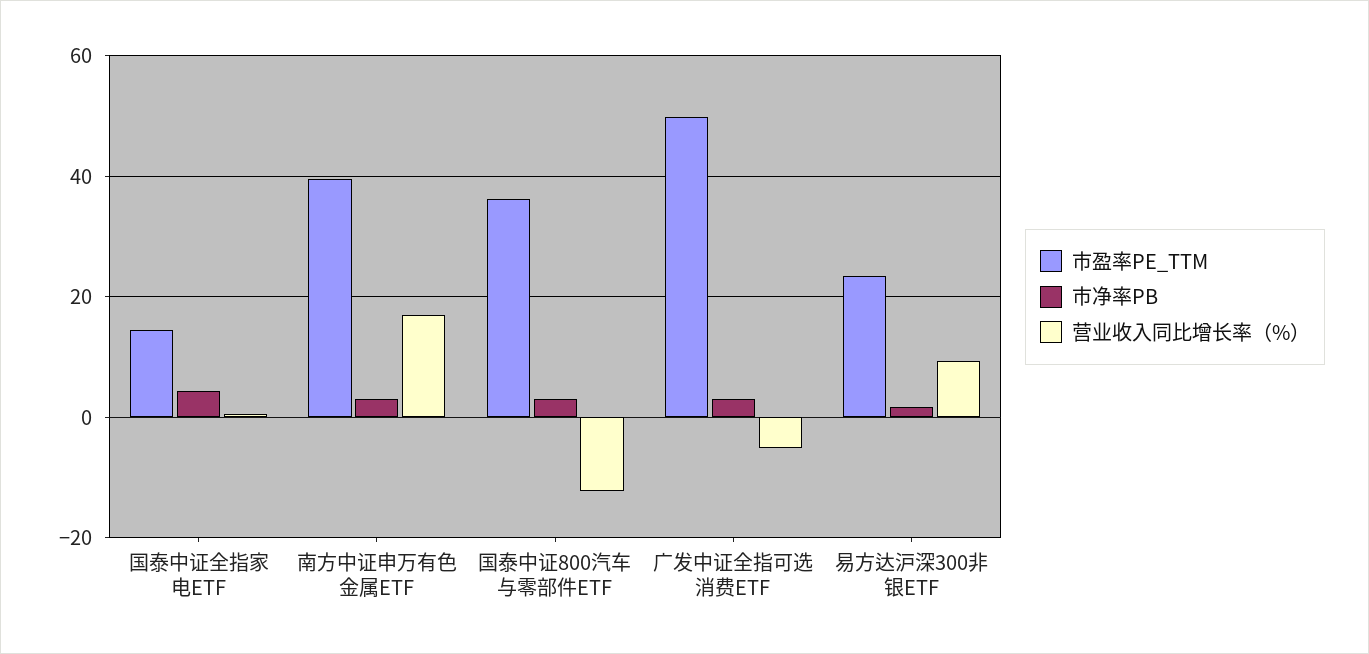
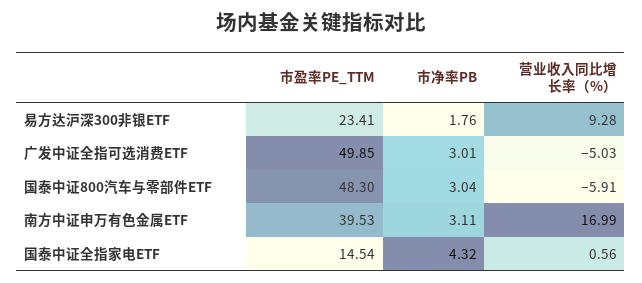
市盈率PE_TTM, 国泰中证800汽车与零部件ETF: 36 -> 48.3
营业收入同比增长率（%）, 国泰中证800汽车与零部件ETF: -12 -> -5.91

